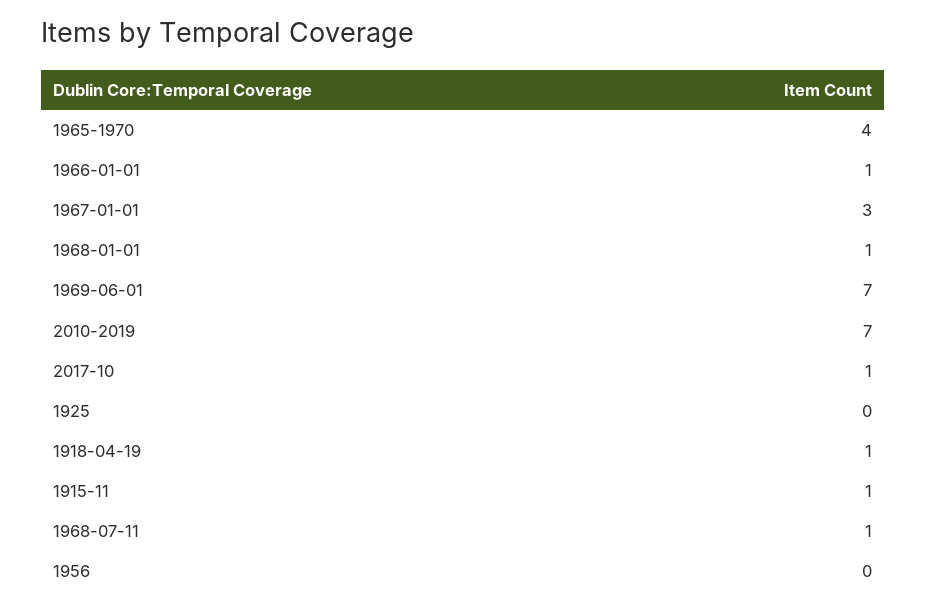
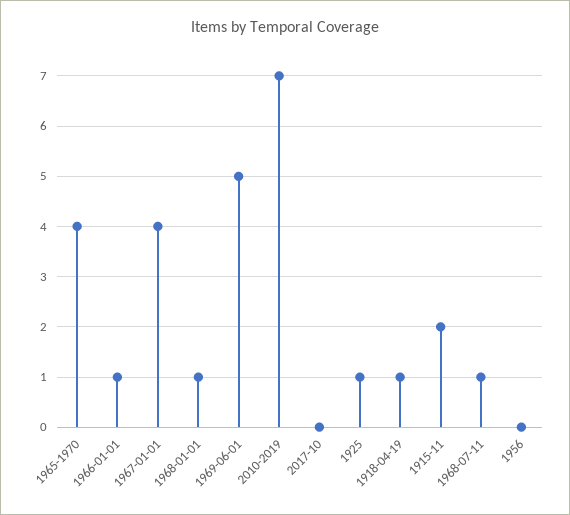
1967-01-01: 3 -> 4
1969-06-01: 7 -> 5
2017-10: 1 -> 0
1925: 0 -> 1
1915-11: 1 -> 2

